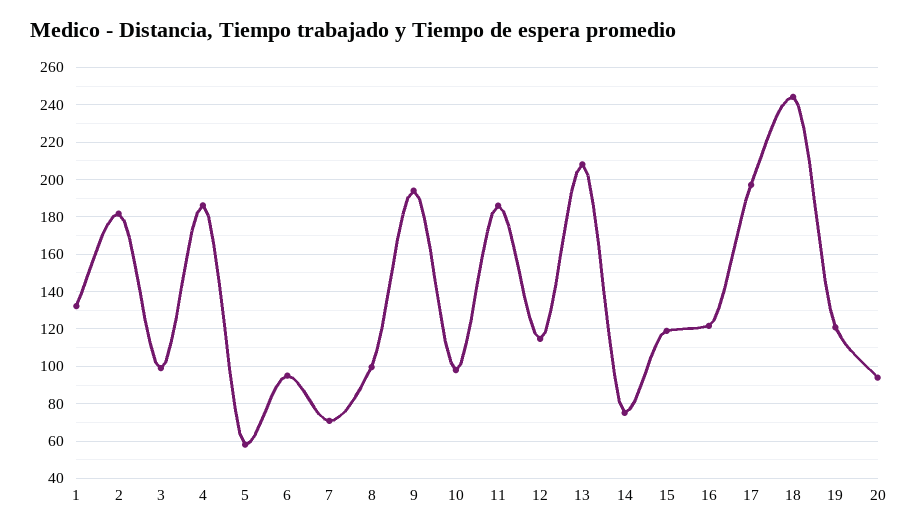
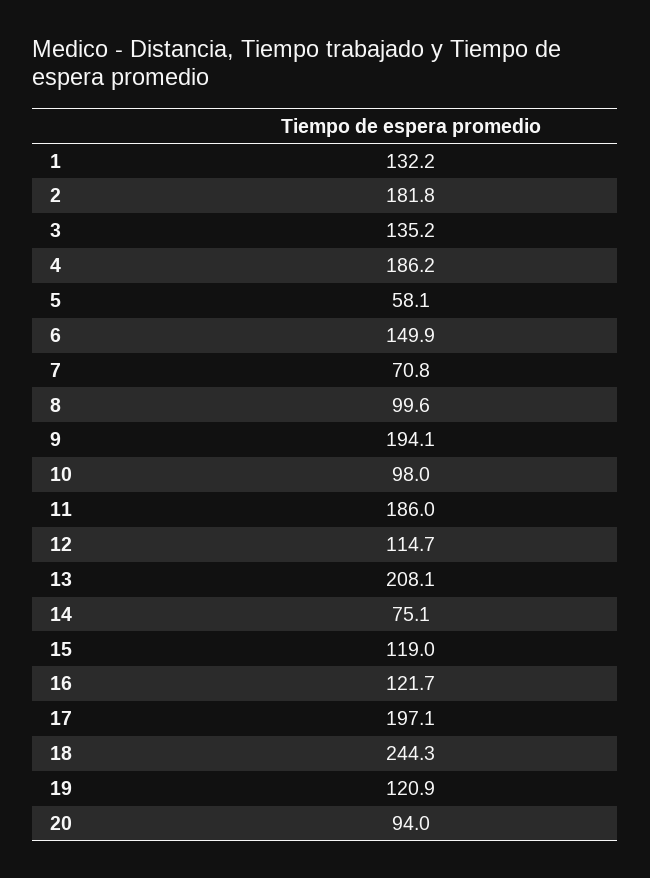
3: 100 -> 135.2
6: 95 -> 149.9

